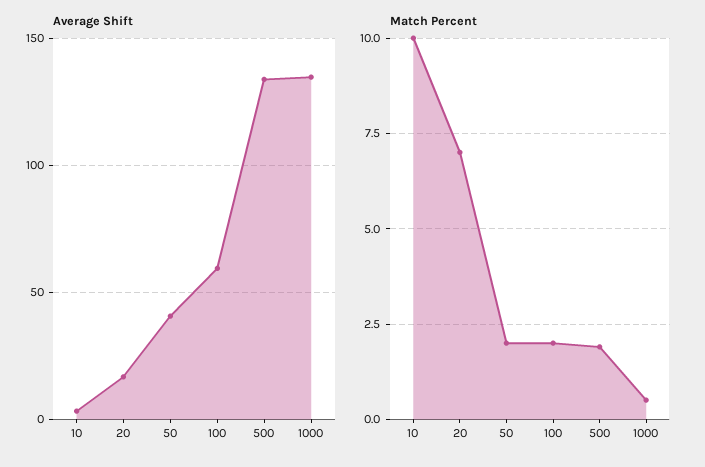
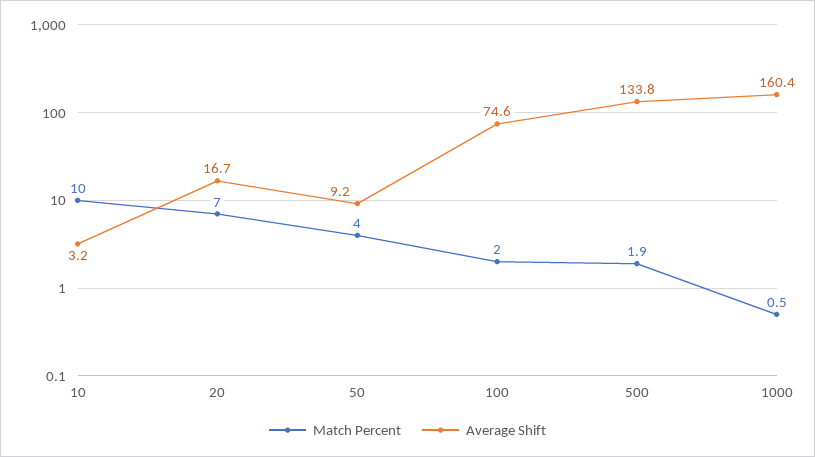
Average Shift, 50: 40 -> 9.2
Average Shift, 100: 60 -> 74.6
Average Shift, 1000: 135 -> 160.4
Match Percent, 50: 2 -> 4

